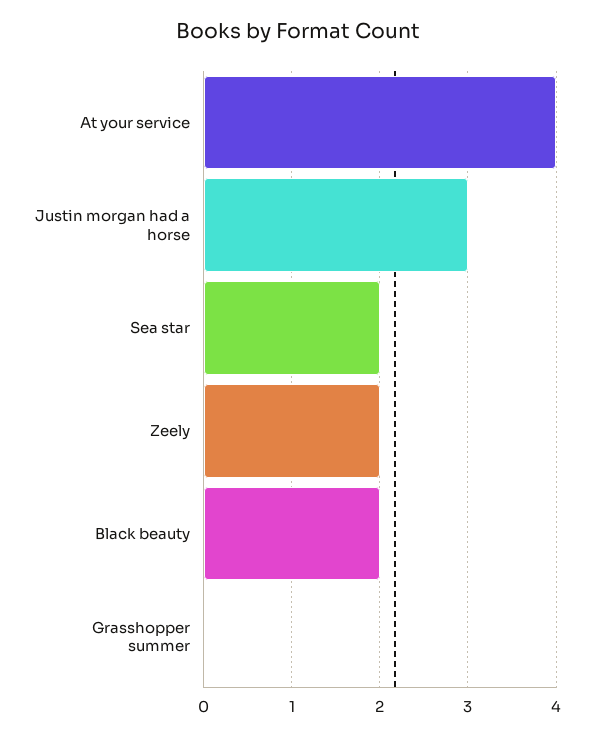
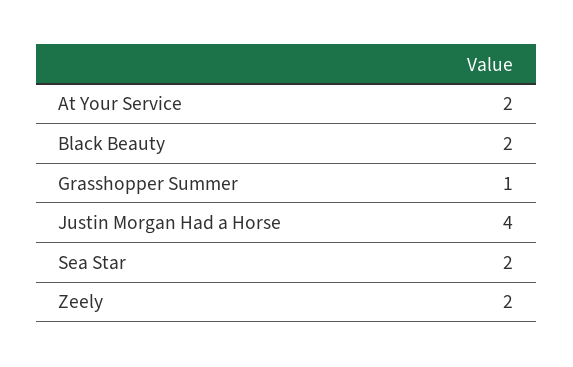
At your service: 4 -> 2
Justin morgan had a horse: 3 -> 4
Grasshopper summer: 0 -> 1

